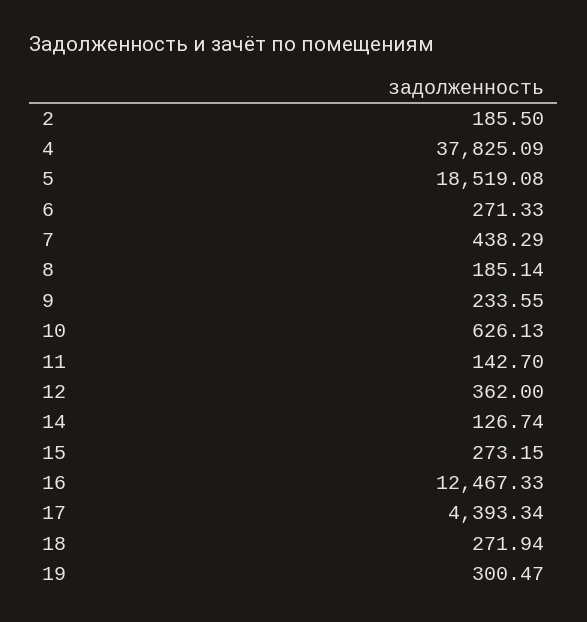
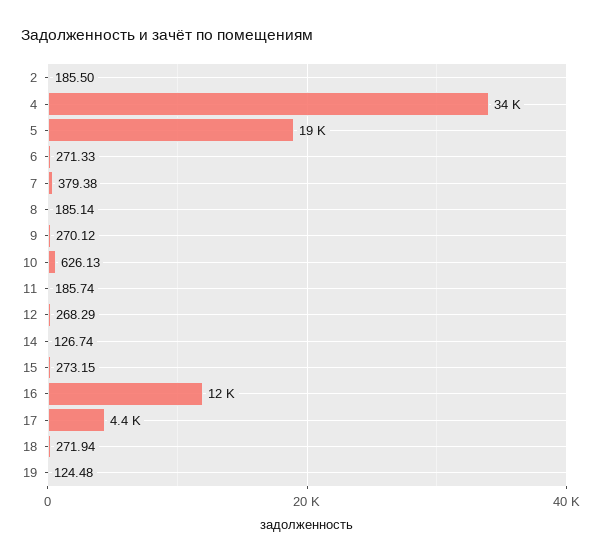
4: 37825.09 -> 34000
7: 438.29 -> 379.38
9: 233.55 -> 270.12
11: 142.7 -> 185.74
12: 362 -> 268.29
19: 300.47 -> 124.48

